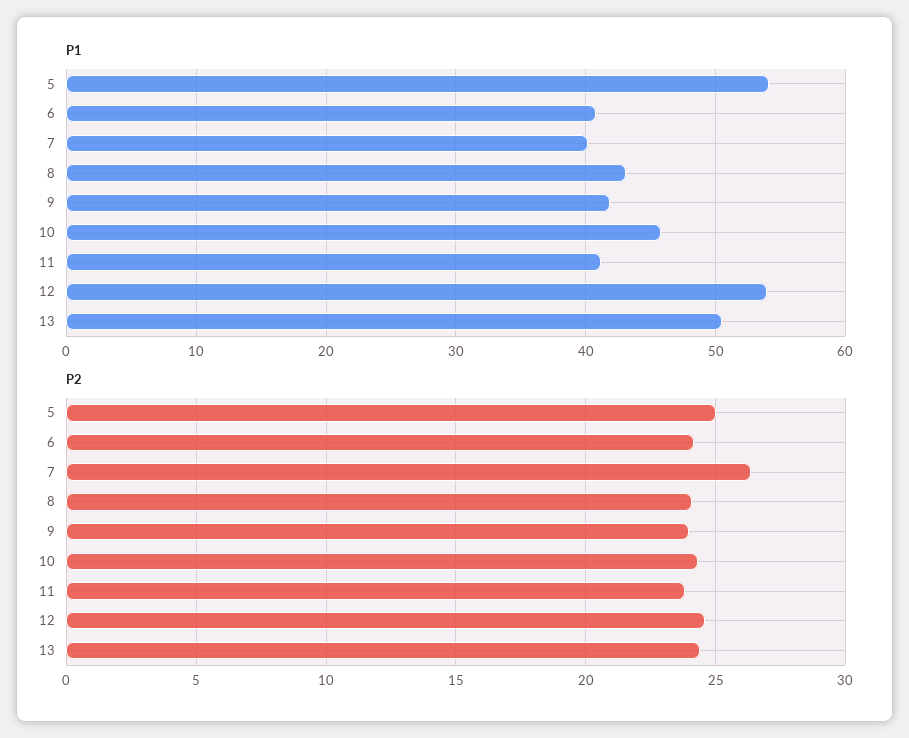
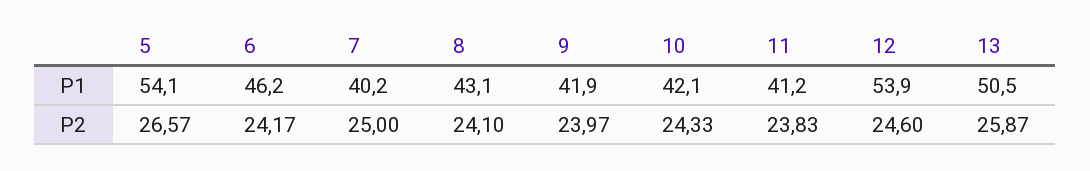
P1, 6: 41 -> 46.2
P1, 10: 46 -> 42.1
P2, 5: 25 -> 26.57
P2, 7: 26.5 -> 25
P2, 13: 24.5 -> 25.87

